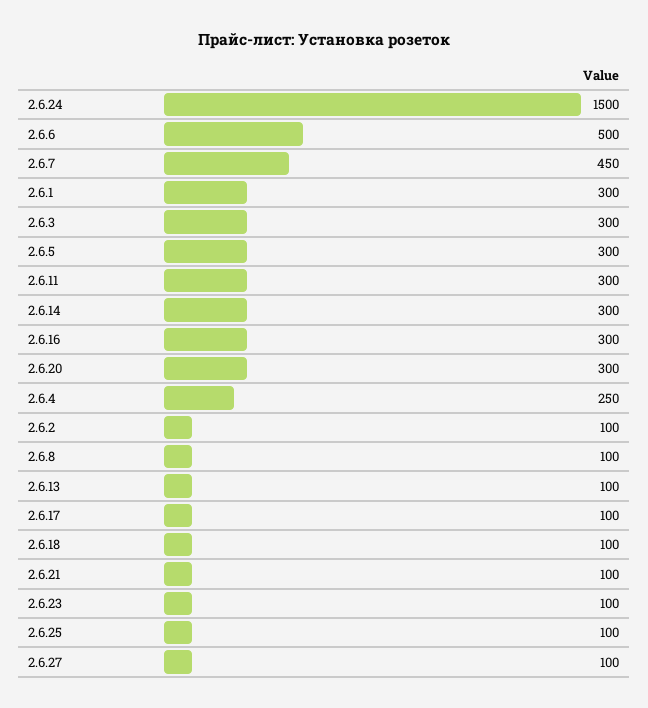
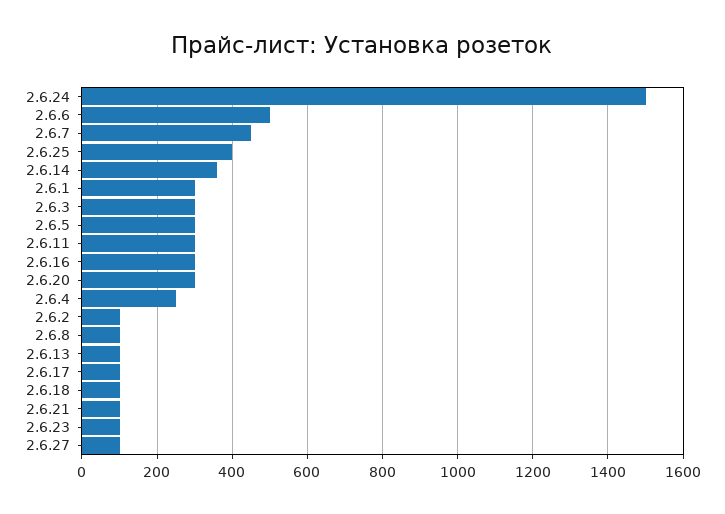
2.6.14: 300 -> 360
2.6.25: 100 -> 400

